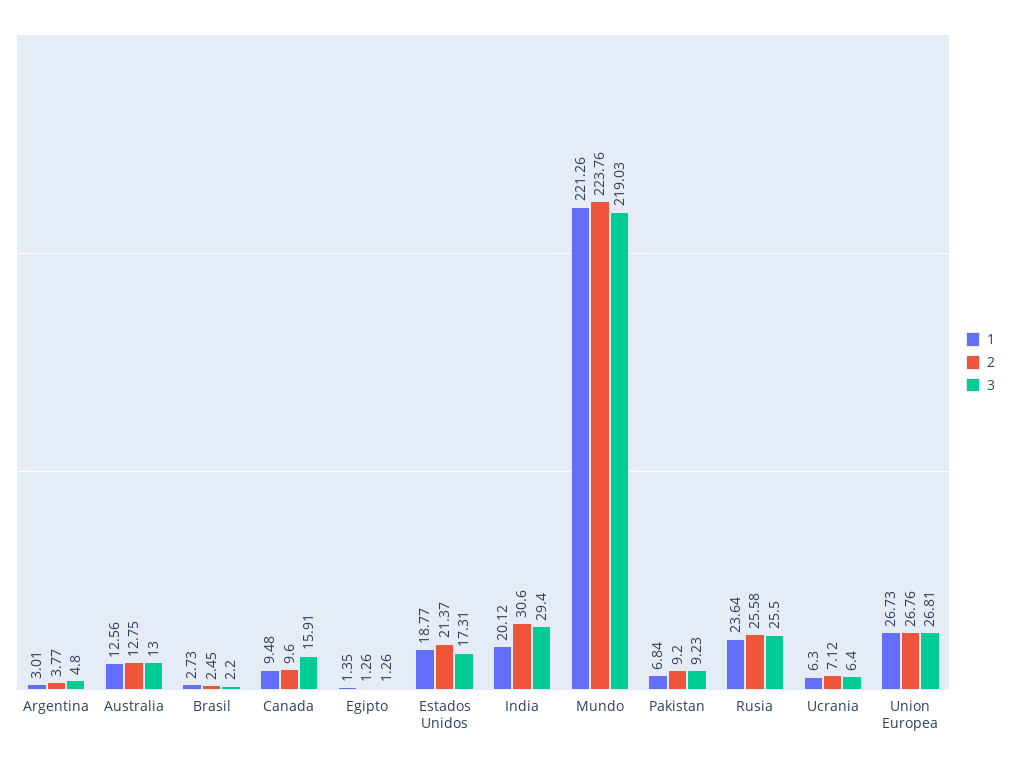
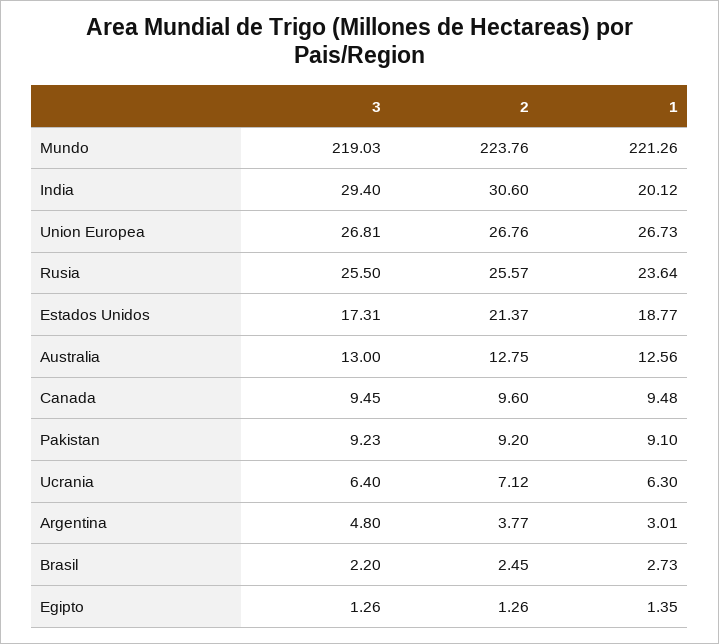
3, Canada: 15.91 -> 9.45
1, Pakistan: 6.84 -> 9.1
2, Rusia: 25.58 -> 25.57

